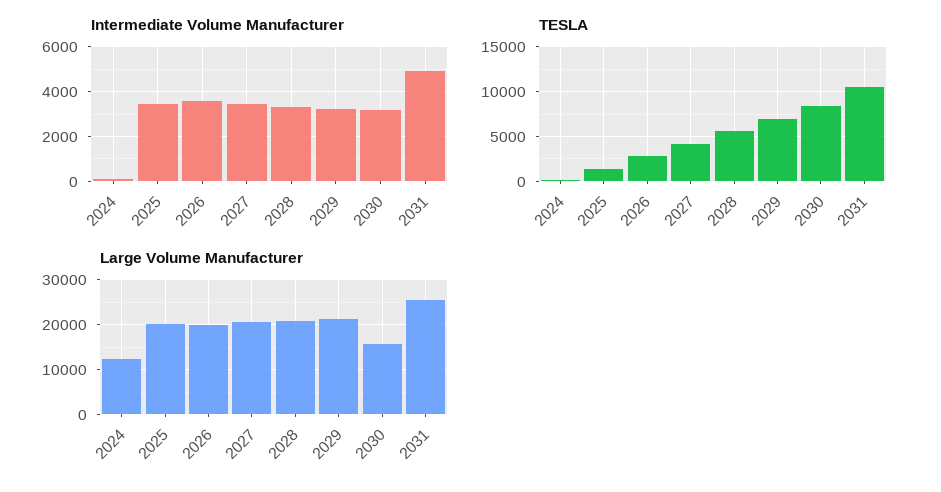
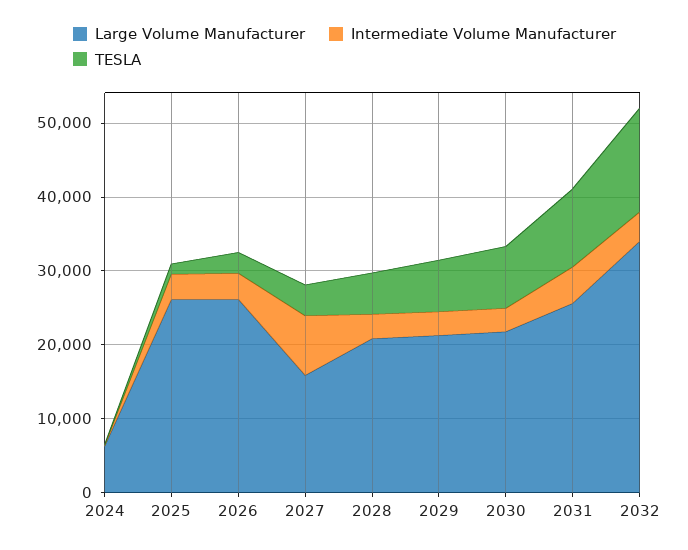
Intermediate Volume Manufacturer, 2027: 3500 -> 8000
Large Volume Manufacturer, 2024: 12000 -> 6000
Large Volume Manufacturer, 2025: 20000 -> 26000
Large Volume Manufacturer, 2026: 20000 -> 26000
Large Volume Manufacturer, 2027: 20000 -> 16000
Large Volume Manufacturer, 2030: 16000 -> 22000
Large Volume Manufacturer, 2032: none -> 34000
Intermediate Volume Manufacturer, 2032: none -> 4000
TESLA, 2032: none -> 14000

